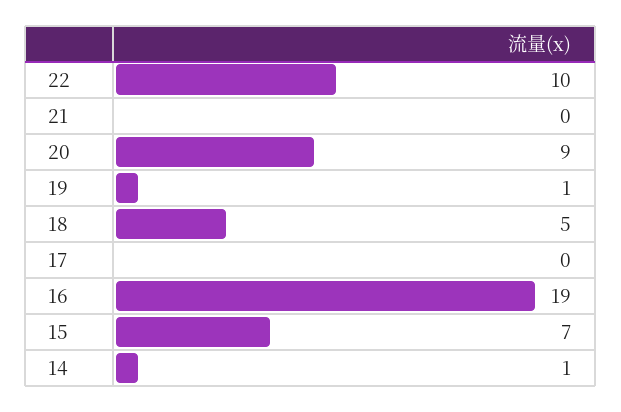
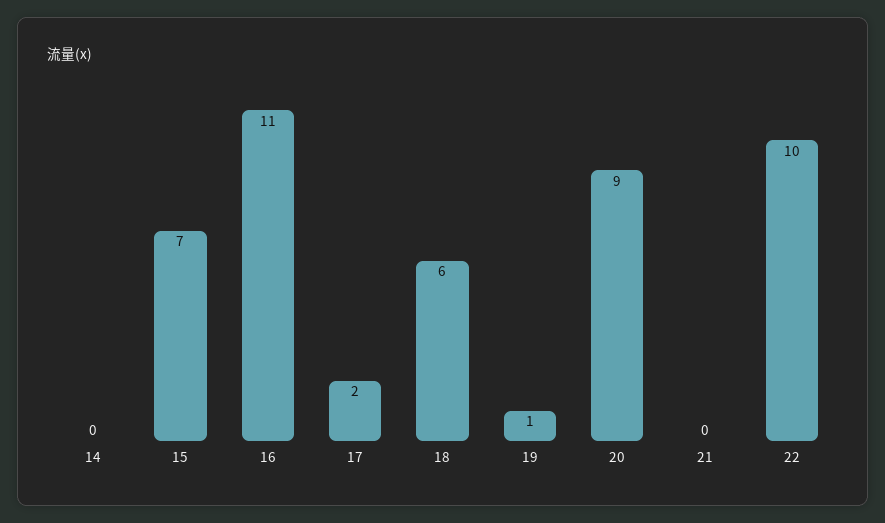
18: 5 -> 6
17: 0 -> 2
16: 19 -> 11
14: 1 -> 0

